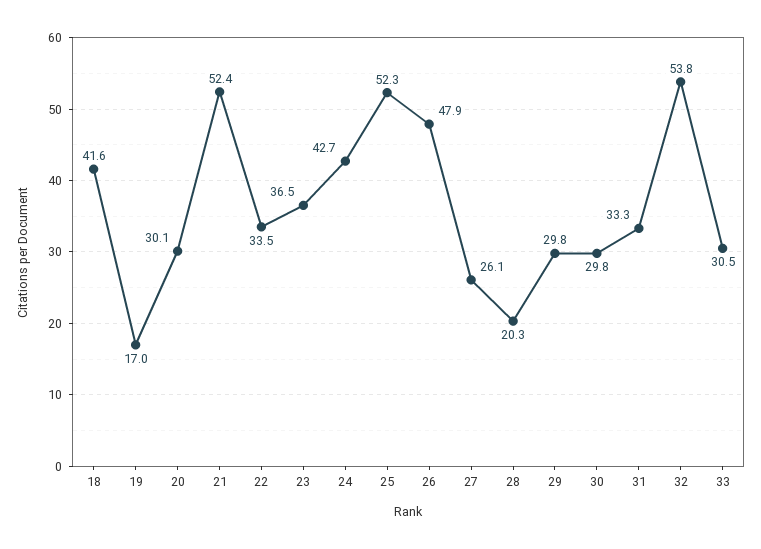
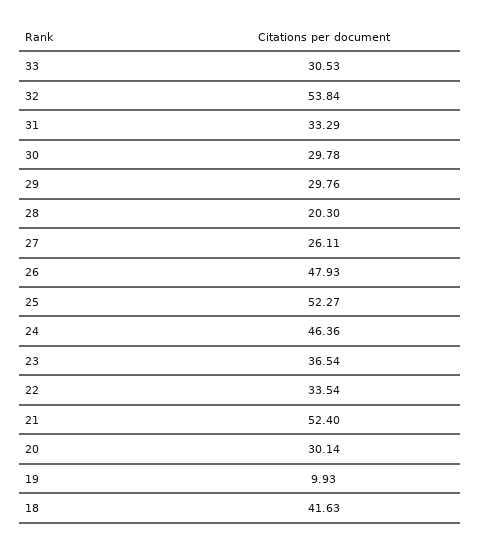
19: 17 -> 9.93
24: 42.7 -> 46.36

